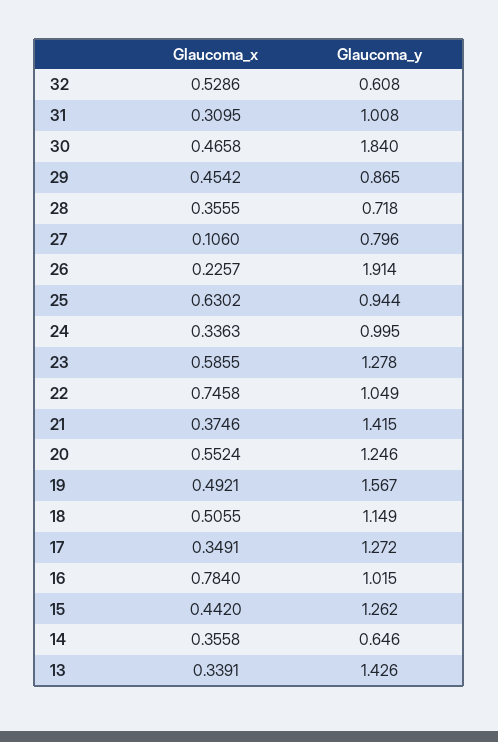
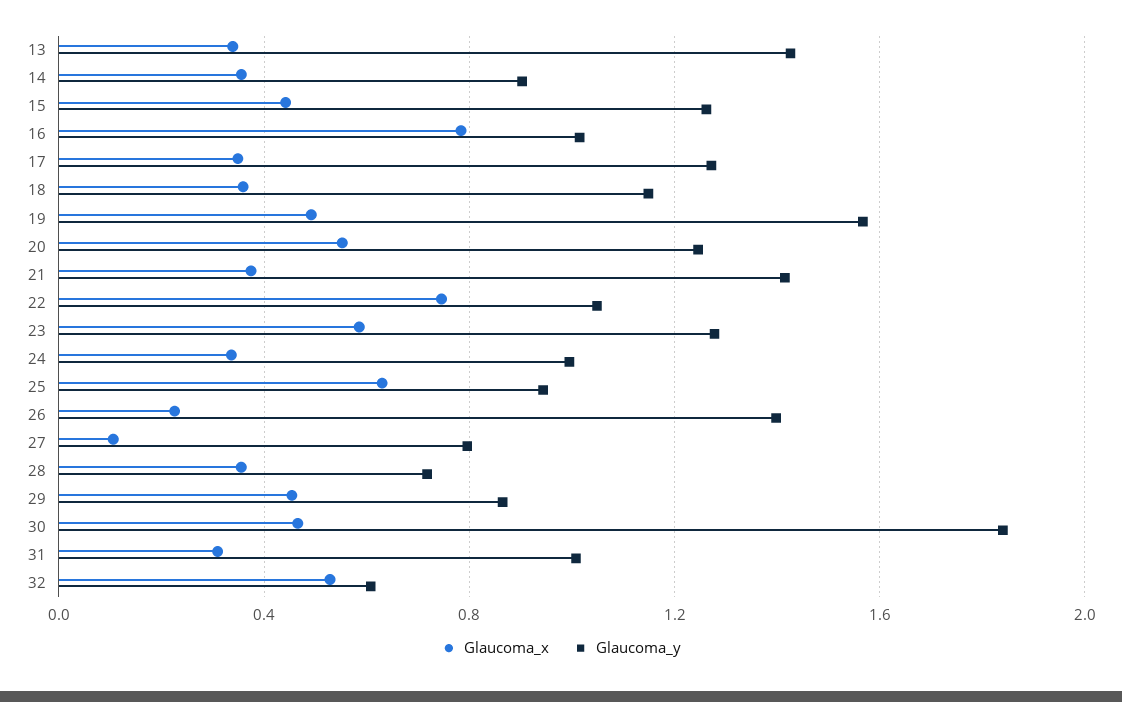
Glaucoma_y, 26: 1.914 -> 1.4
Glaucoma_x, 18: 0.5055 -> 0.35
Glaucoma_y, 14: 0.646 -> 0.9

